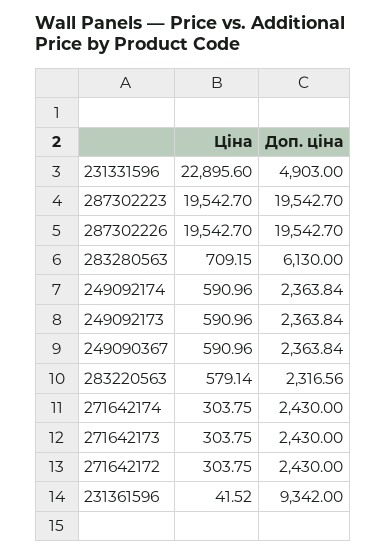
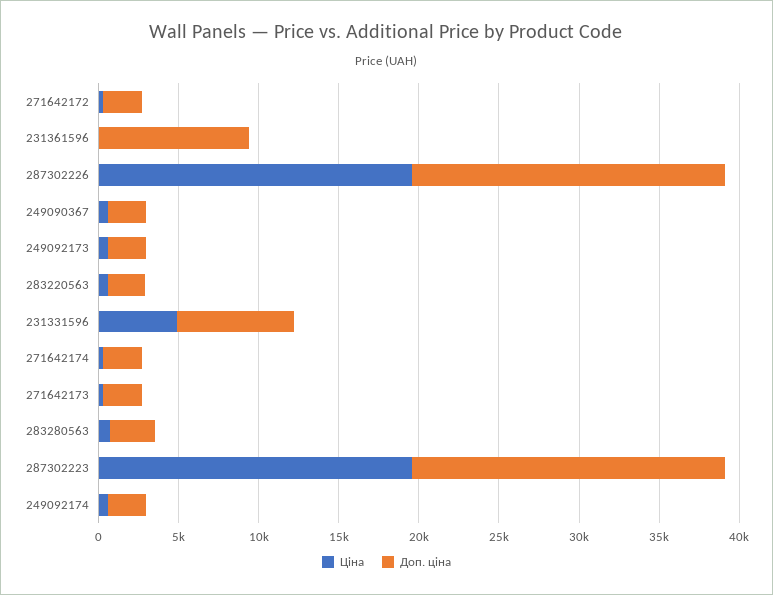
Ціна, 231331596: 22895.6 -> 5000
Доп. ціна, 231331596: 4903 -> 7000
Доп. ціна, 283280563: 6130 -> 3000

